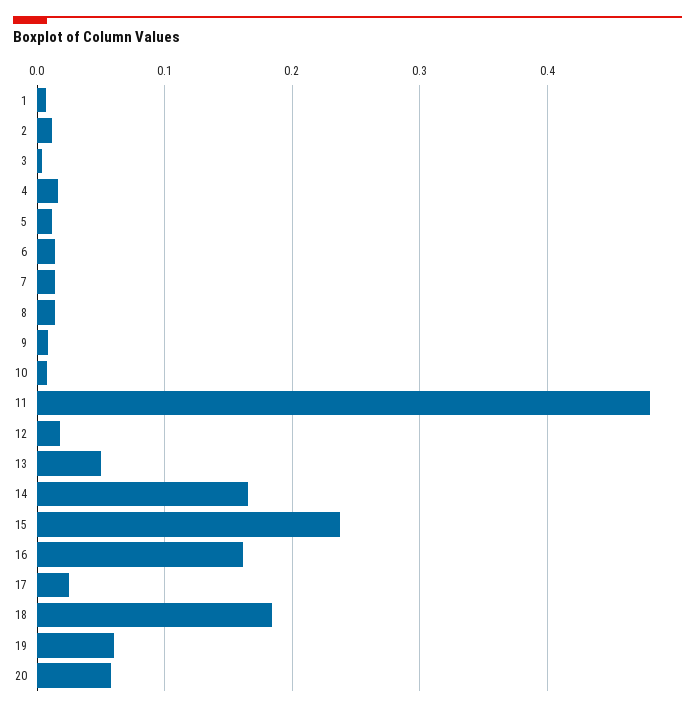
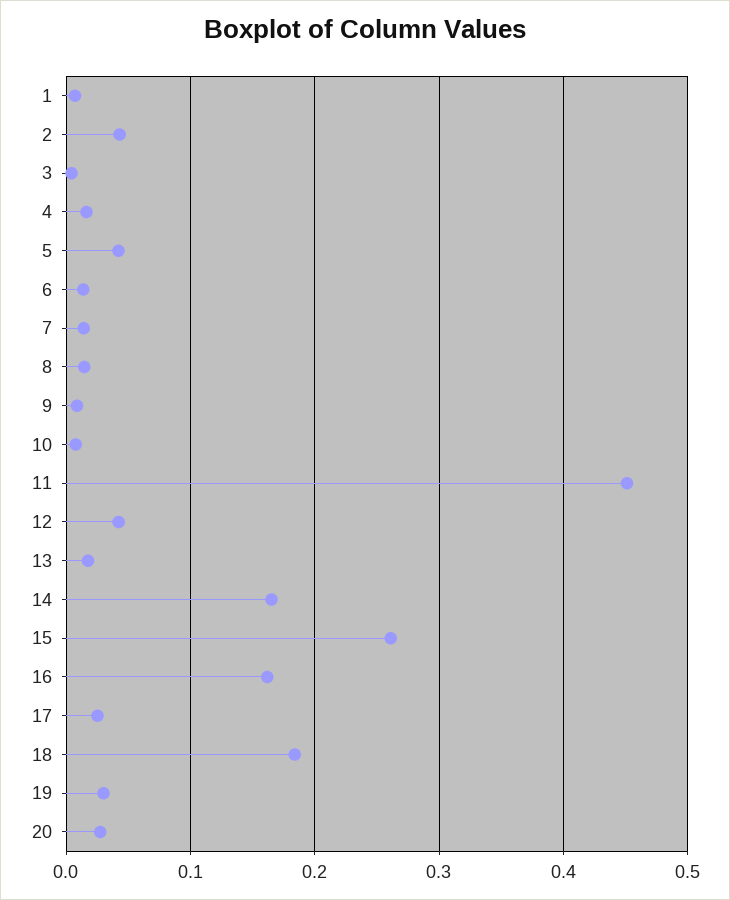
2: 0.01 -> 0.04
5: 0.01 -> 0.04
11: 0.48 -> 0.45
12: 0.02 -> 0.04
13: 0.05 -> 0.02
15: 0.24 -> 0.26
19: 0.06 -> 0.03
20: 0.06 -> 0.03

